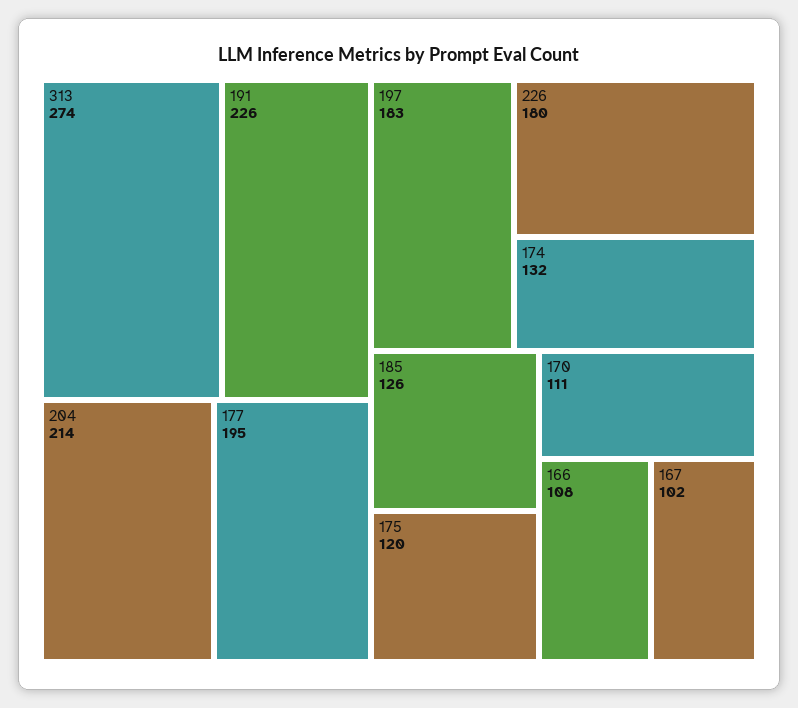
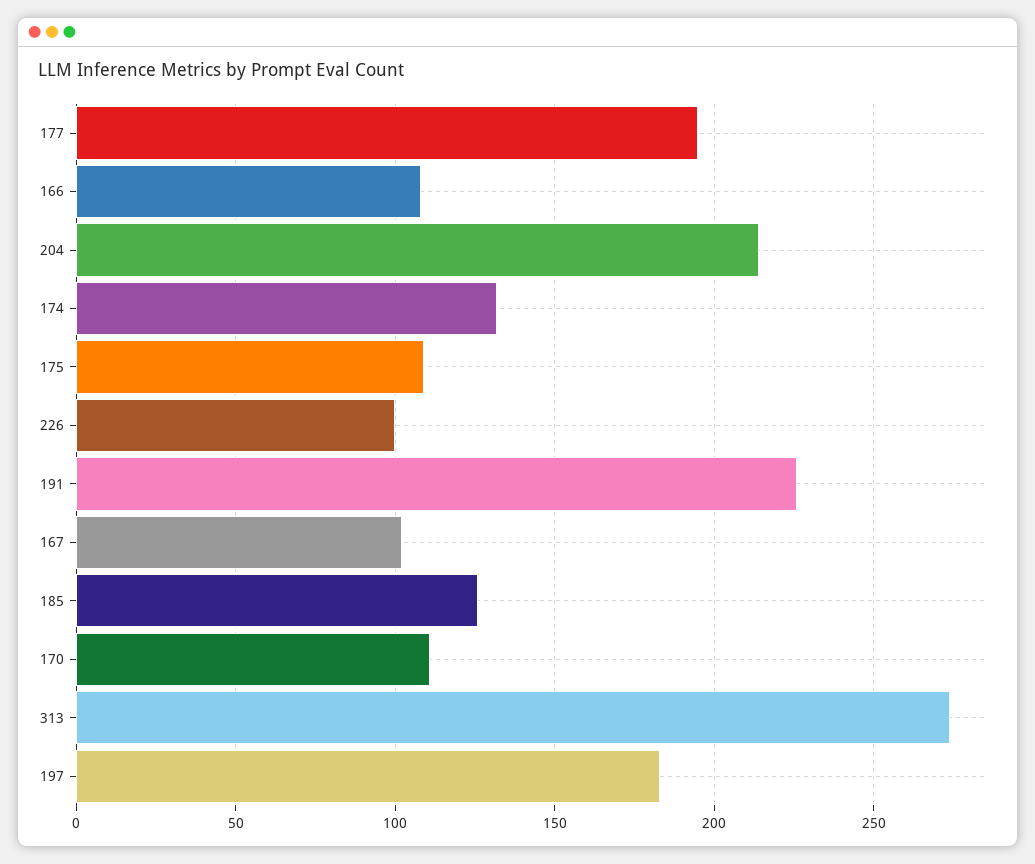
226: 180 -> 100
175: 120 -> 110

